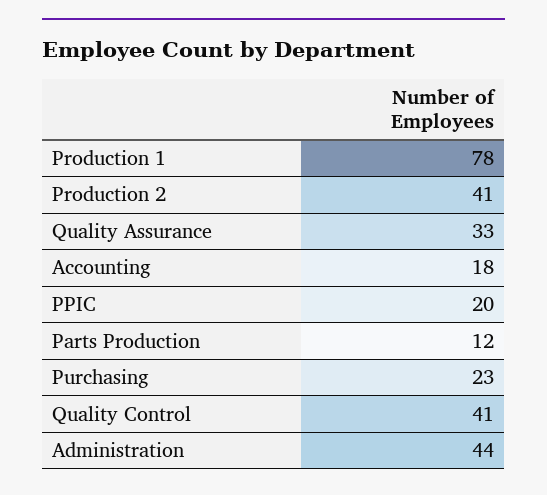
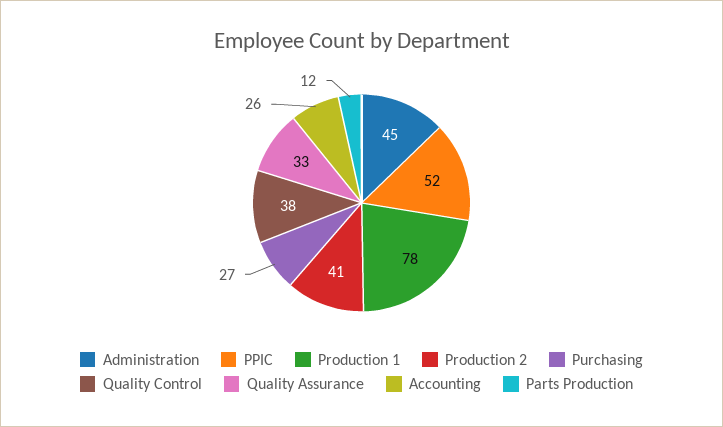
Accounting: 18 -> 26
PPIC: 20 -> 52
Purchasing: 23 -> 27
Quality Control: 41 -> 38
Administration: 44 -> 45

